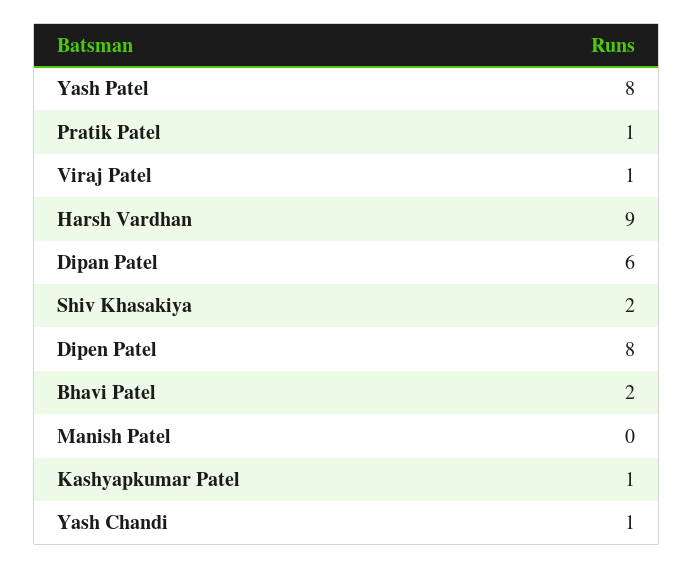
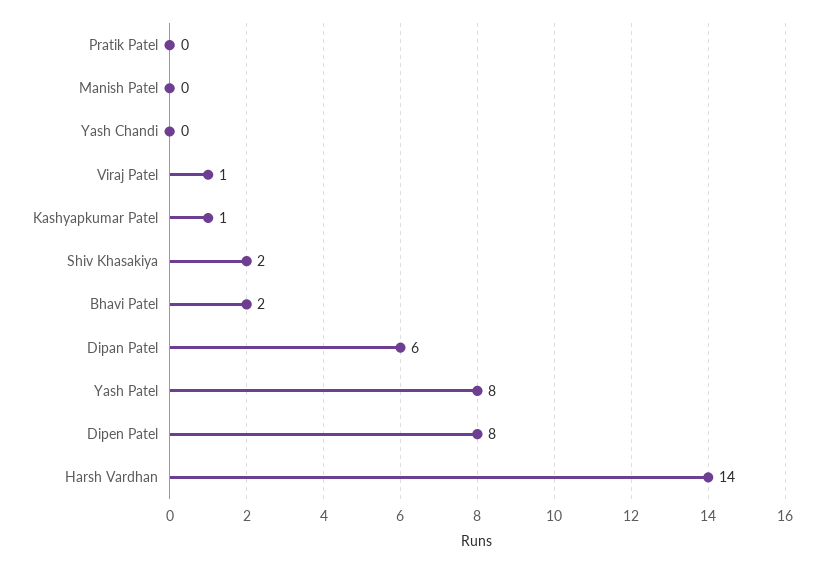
Pratik Patel: 1 -> 0
Harsh Vardhan: 9 -> 14
Yash Chandi: 1 -> 0

